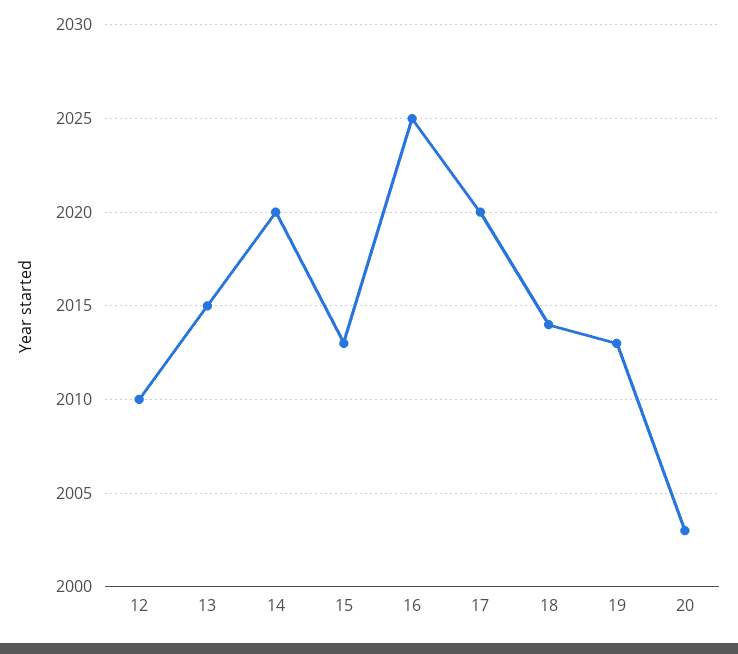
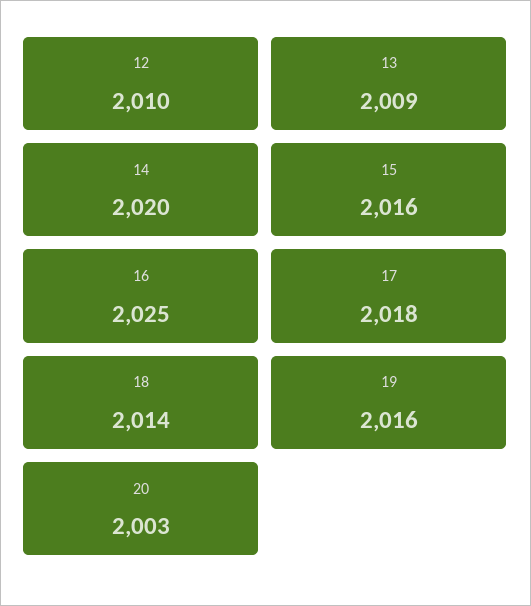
13: 2015 -> 2009
15: 2013 -> 2016
17: 2020 -> 2018
19: 2013 -> 2016

